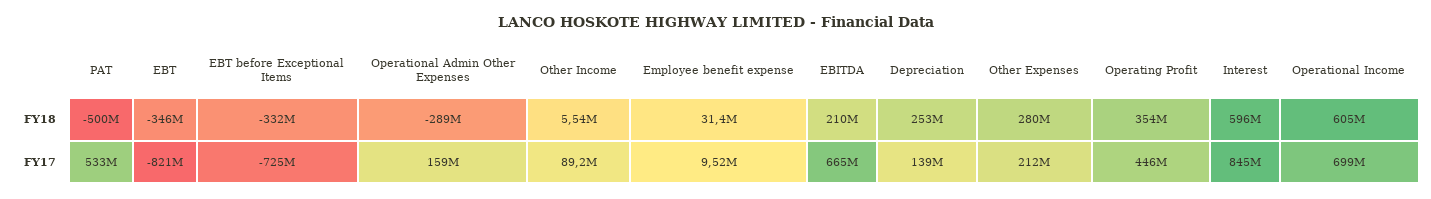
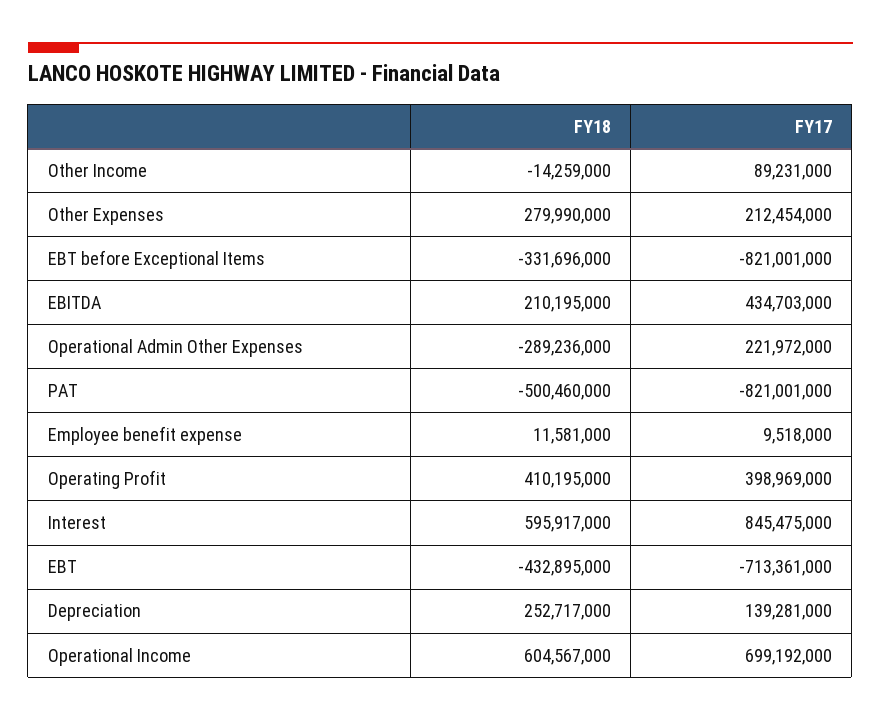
EBT, FY18: -346000000 -> -432895000
Other Income, FY18: 5540000 -> -14259000
Employee benefit expense, FY18: 31400000 -> 11581000
Operating Profit, FY18: 354000000 -> 410195000
PAT, FY17: 533000000 -> -821001000
EBT, FY17: -821000000 -> -713361000
EBT before Exceptional Items, FY17: -725000000 -> -821001000
Operational Admin Other Expenses, FY17: 159000000 -> 221972000
EBITDA, FY17: 665000000 -> 434703000
Operating Profit, FY17: 446000000 -> 398969000

